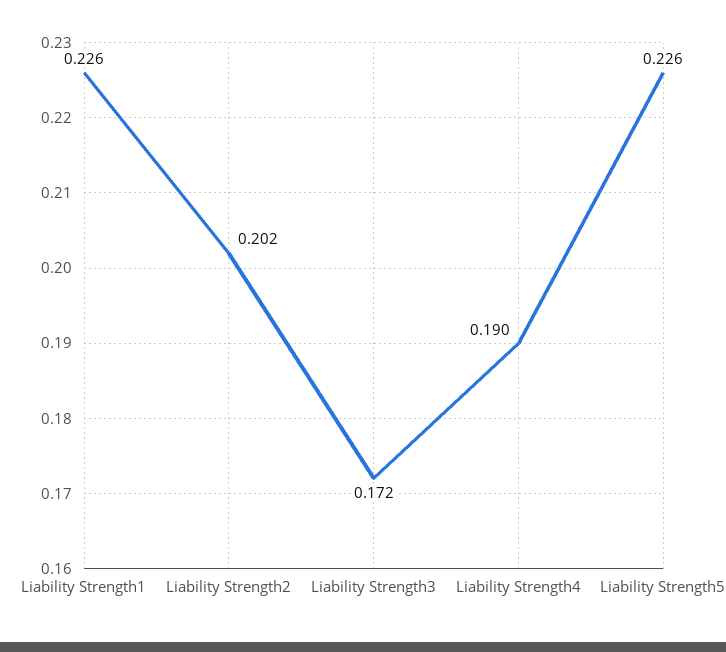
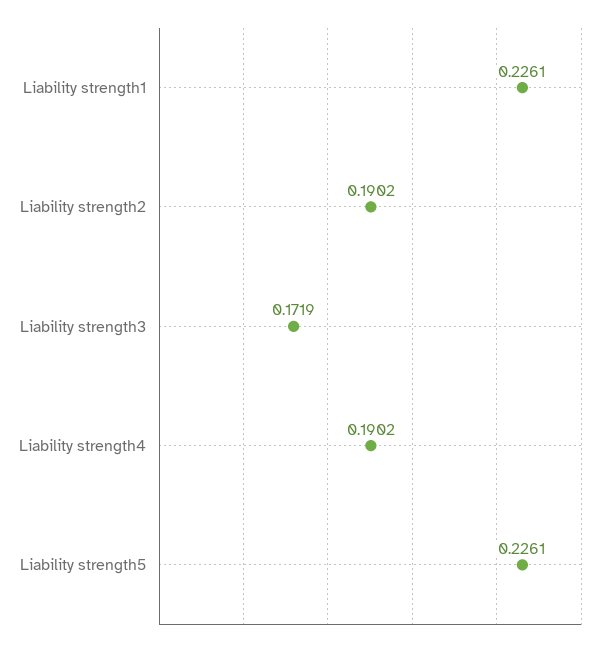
Liability Strength2: 0.202 -> 0.1902

